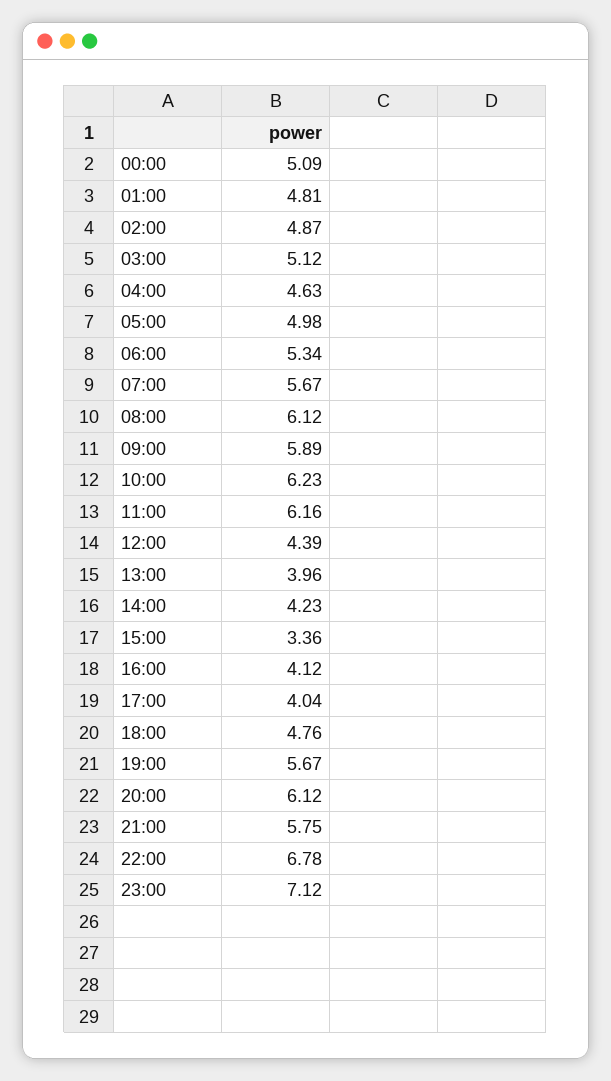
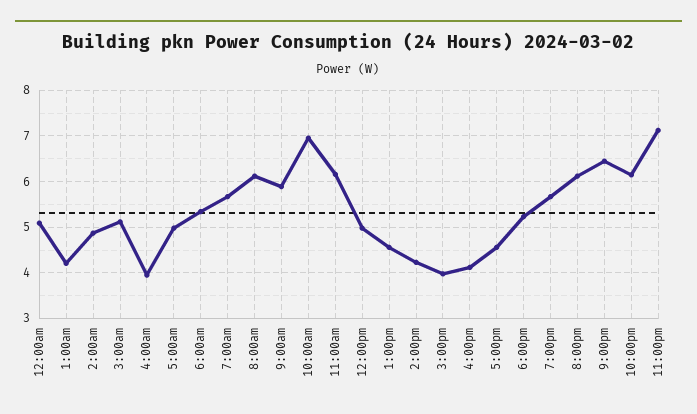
01:00: 4.81 -> 4.2
04:00: 4.63 -> 4
10:00: 6.23 -> 7
12:00: 4.39 -> 5
13:00: 3.96 -> 4.6
15:00: 3.36 -> 4
17:00: 4.04 -> 4.6
18:00: 4.76 -> 5.2
21:00: 5.75 -> 6.4
22:00: 6.78 -> 6.2

